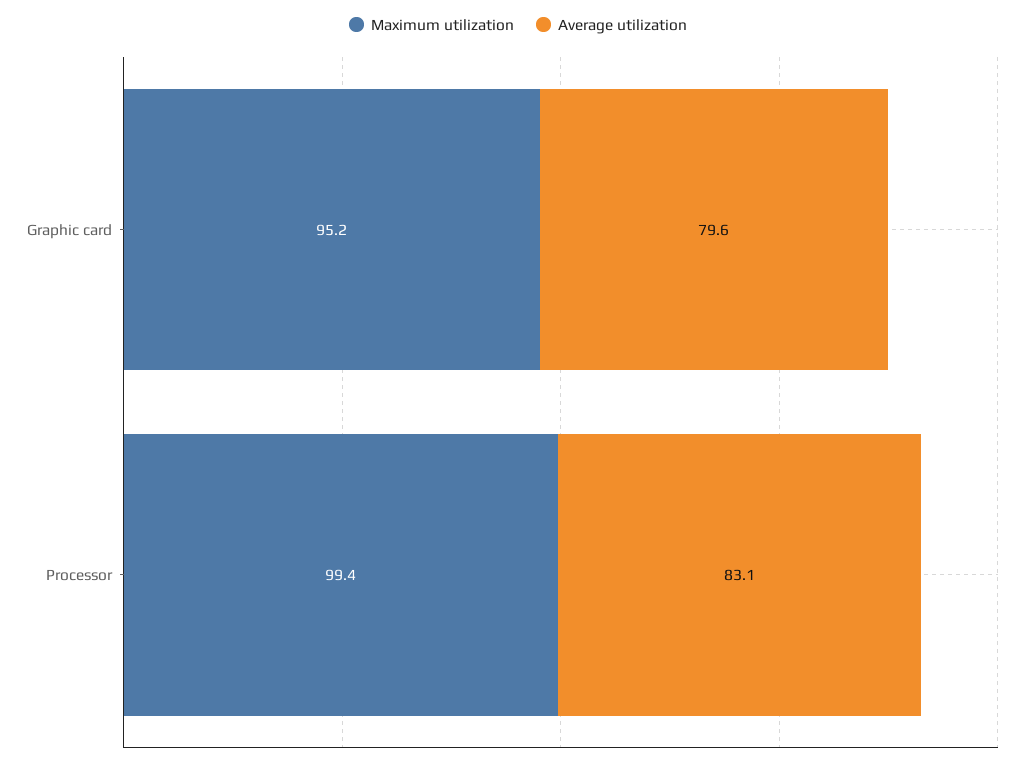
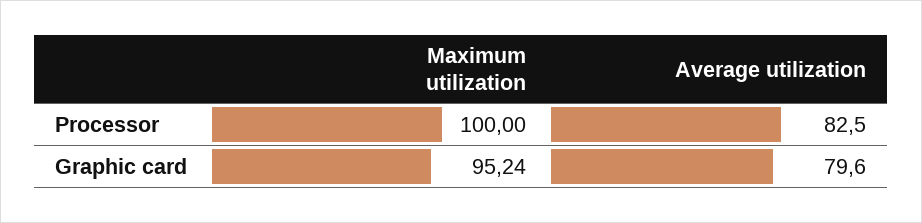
Maximum utilization, Processor: 99.4 -> 100
Average utilization, Processor: 83.1 -> 82.5

